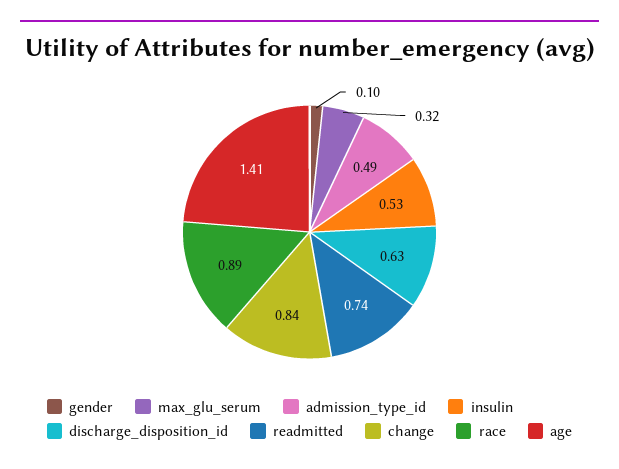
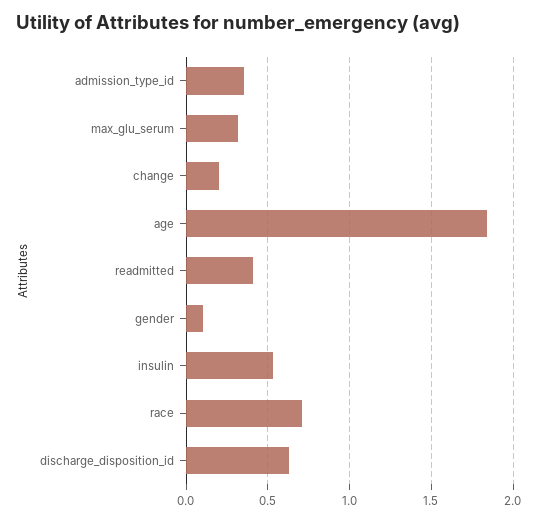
admission_type_id: 0.49 -> 0.35
readmitted: 0.74 -> 0.4
change: 0.84 -> 0.2
race: 0.89 -> 0.7
age: 1.41 -> 1.85

